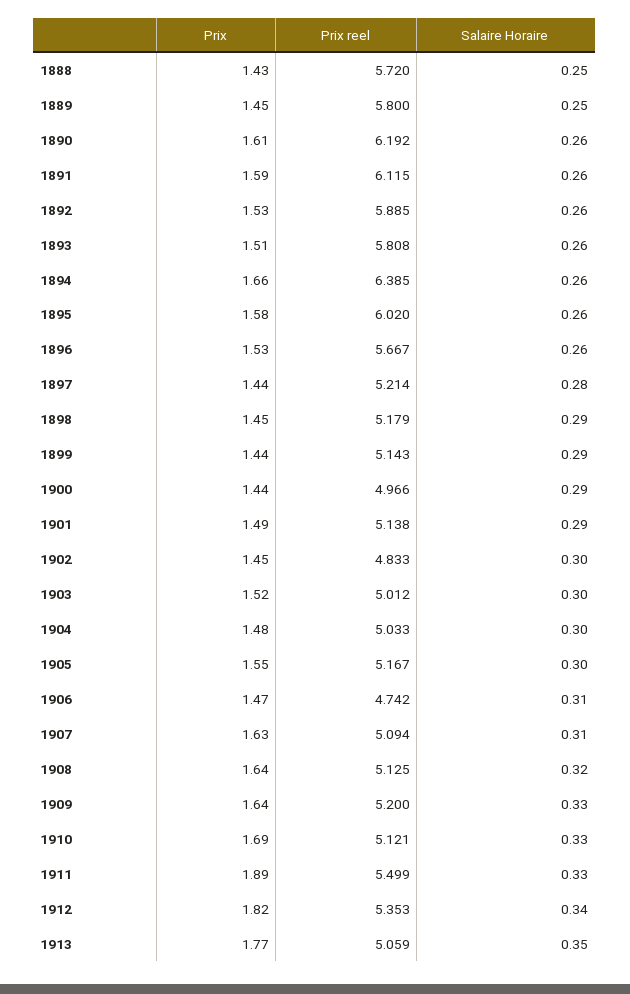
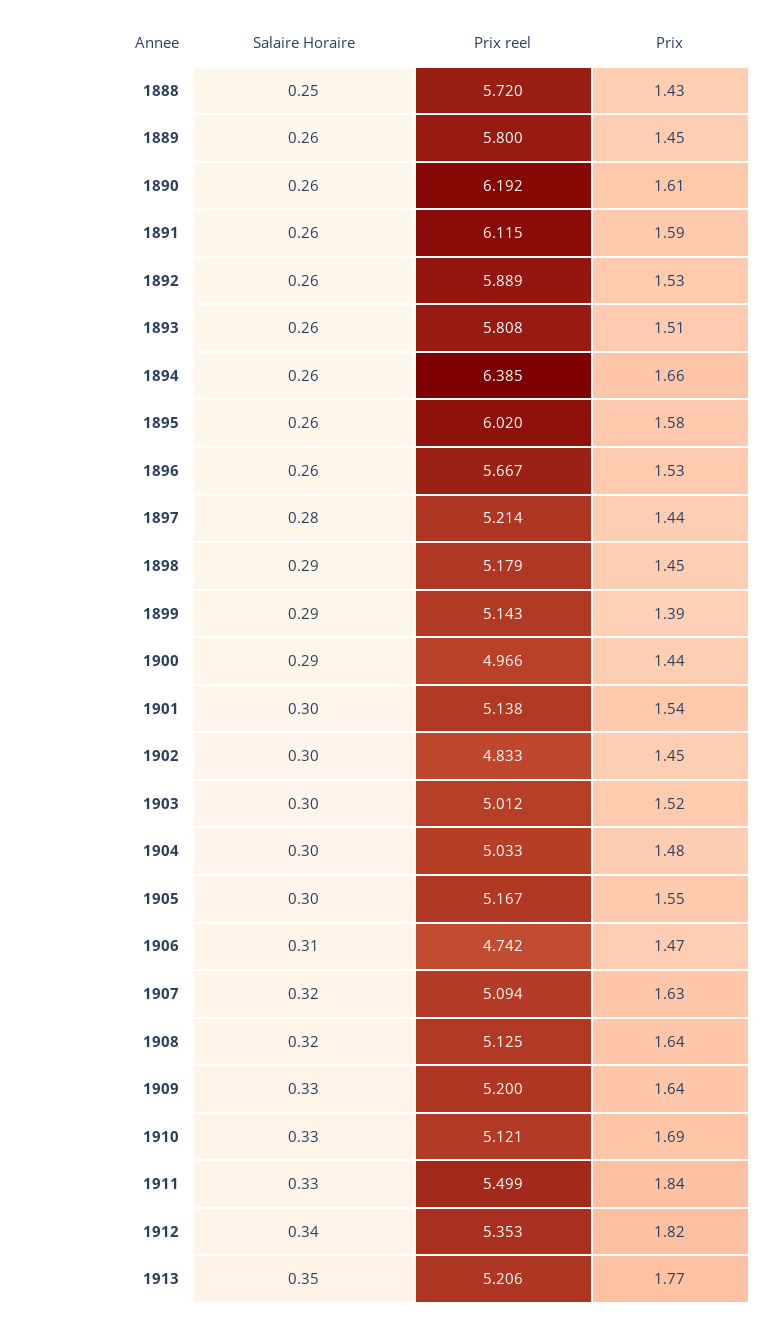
Salaire Horaire, 1889: 0.25 -> 0.26
Prix reel, 1892: 5.885 -> 5.889
Prix, 1899: 1.44 -> 1.39
Prix, 1901: 1.49 -> 1.54
Salaire Horaire, 1901: 0.29 -> 0.3
Salaire Horaire, 1907: 0.31 -> 0.32
Prix, 1911: 1.89 -> 1.84
Prix reel, 1913: 5.059 -> 5.206

